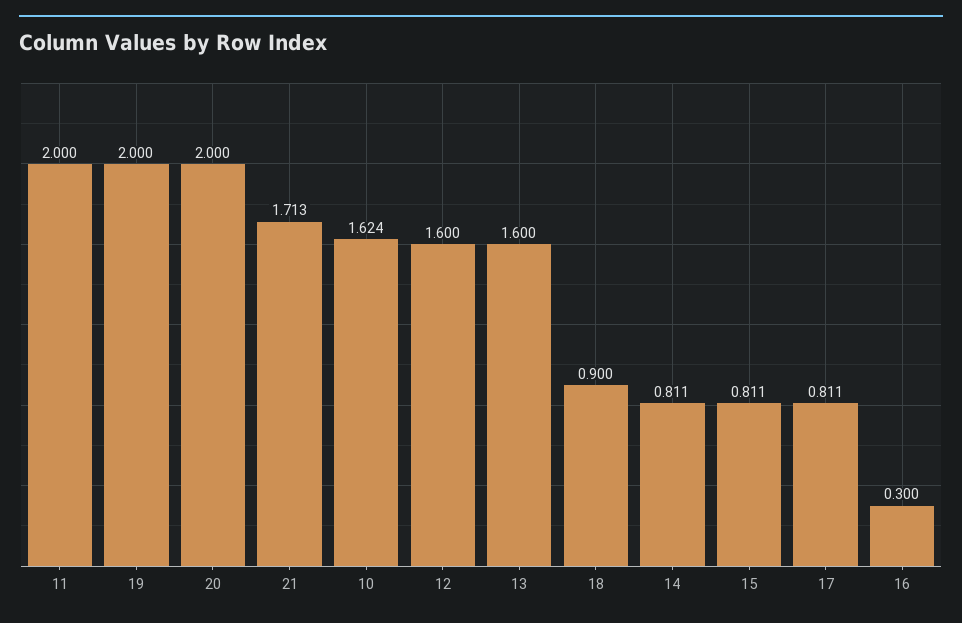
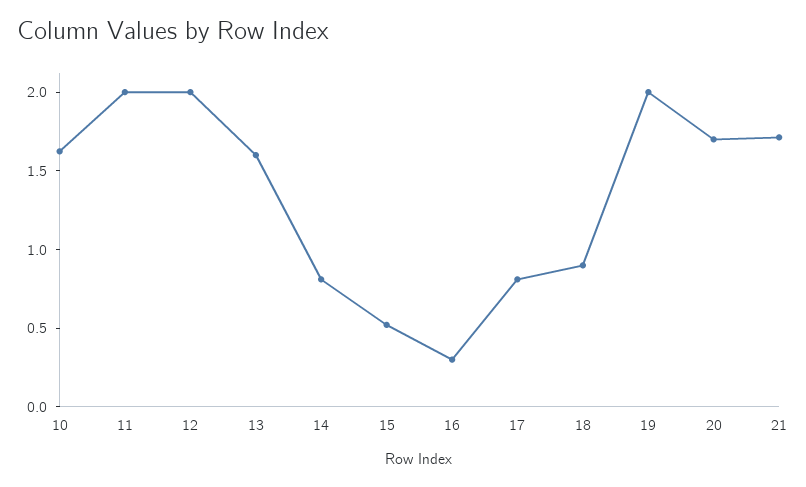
20: 2 -> 1.7
12: 1.6 -> 2
15: 0.811 -> 0.5

